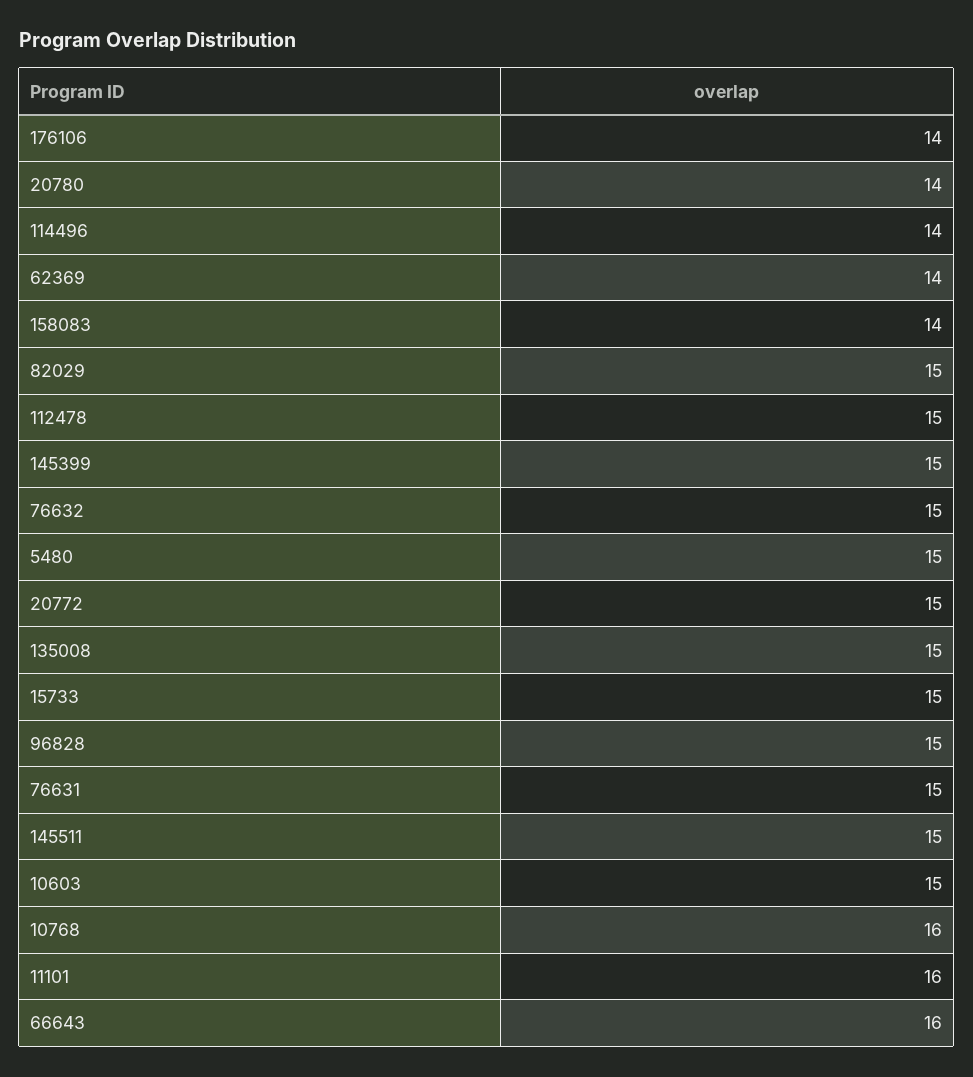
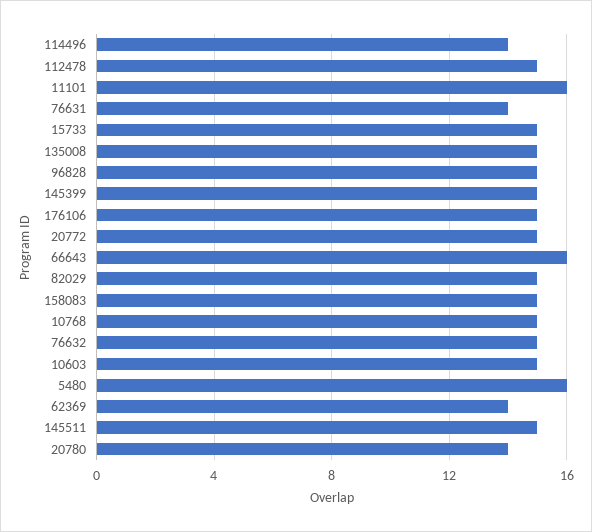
176106: 14 -> 15
158083: 14 -> 15
5480: 15 -> 16
76631: 15 -> 14
10768: 16 -> 15

